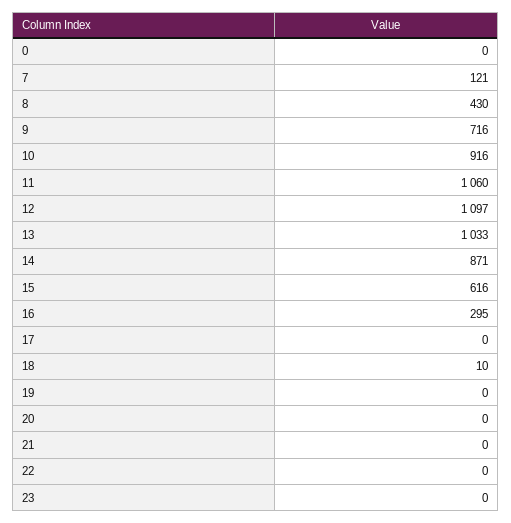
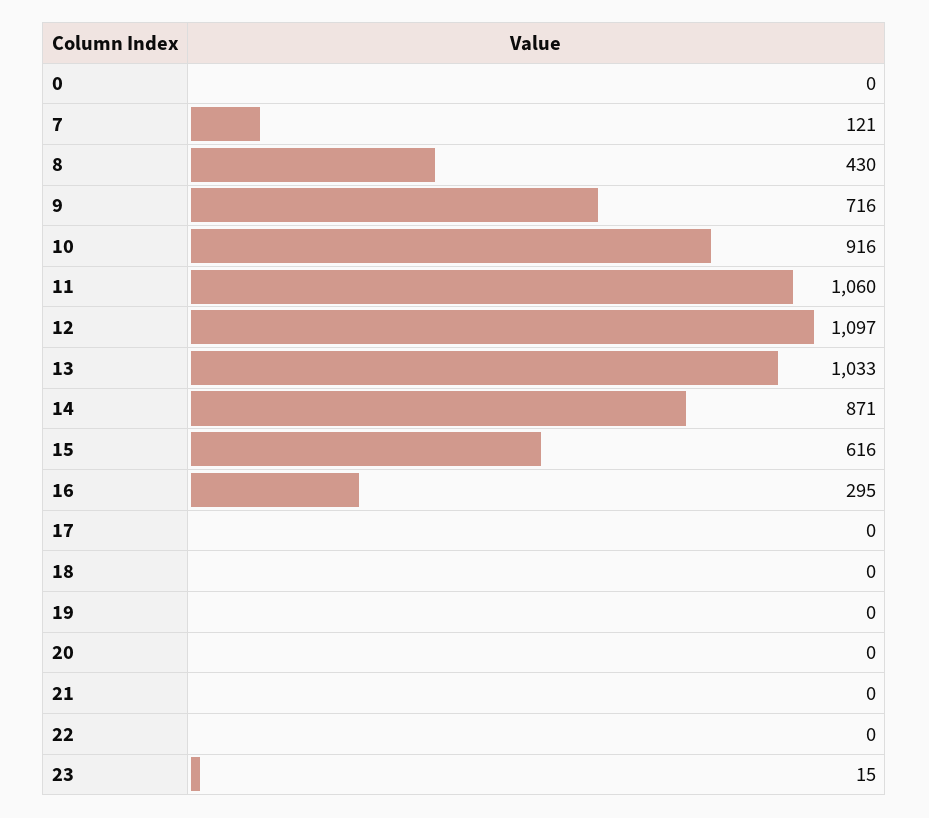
18: 10 -> 0
23: 0 -> 15

